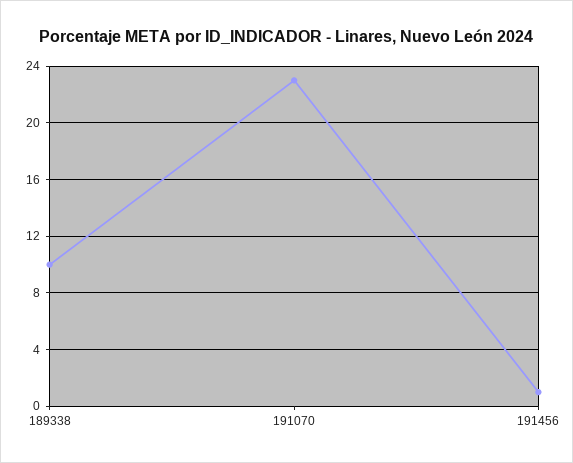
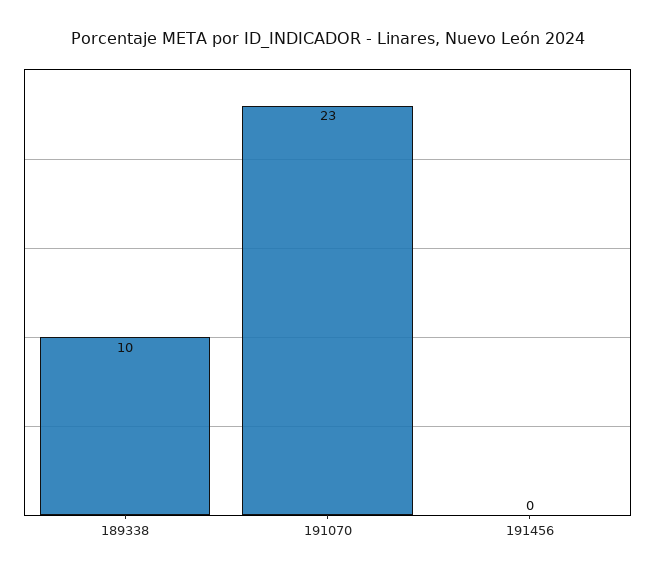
191456: 1 -> 0

